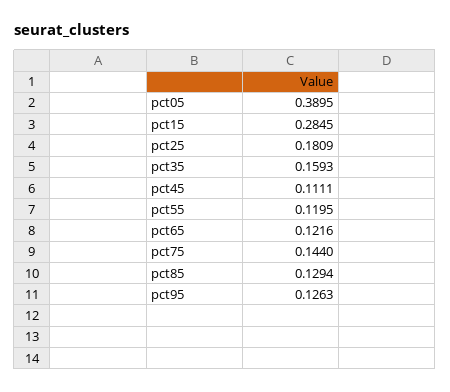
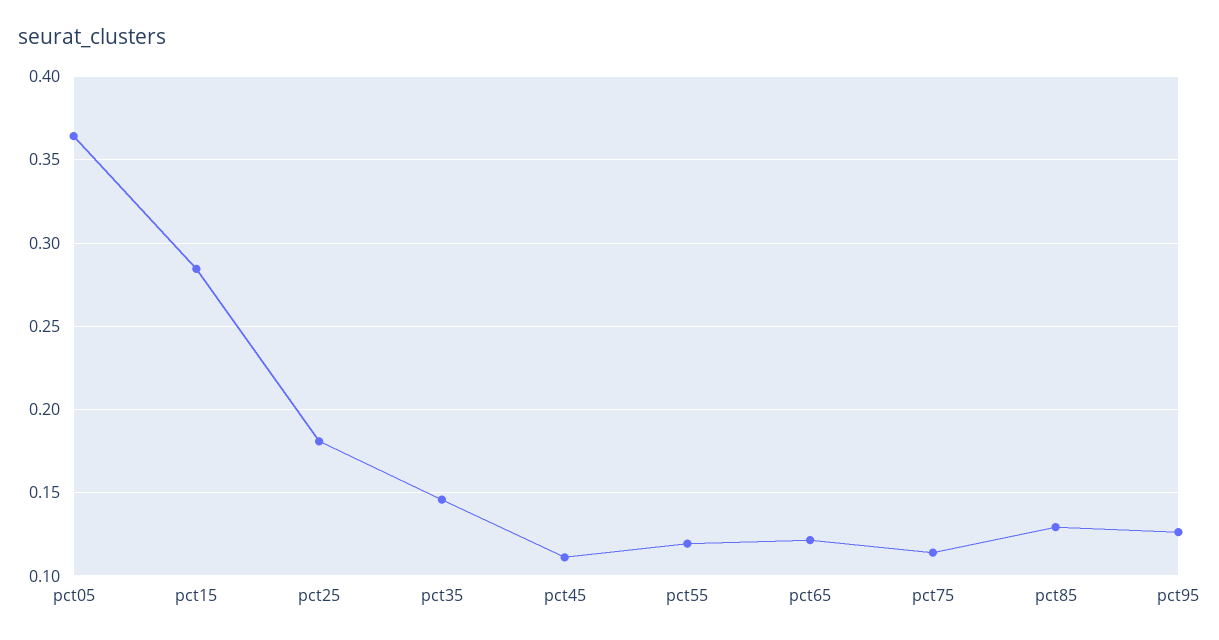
pct05: 0.3895 -> 0.365
pct35: 0.1593 -> 0.145
pct75: 0.144 -> 0.115

